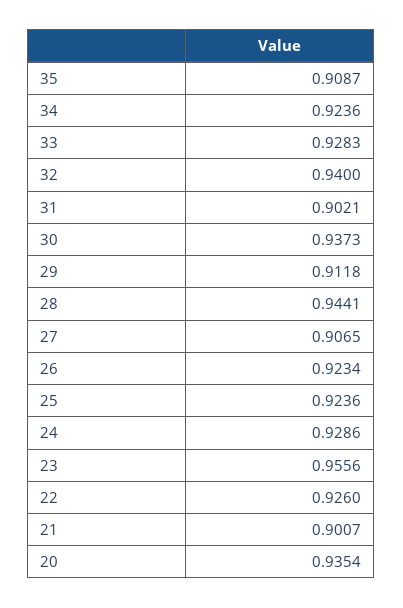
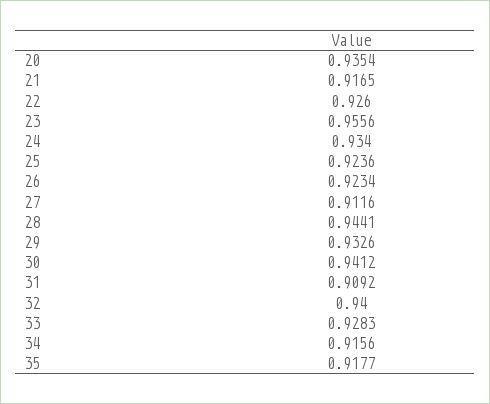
35: 0.9087 -> 0.9177
34: 0.9236 -> 0.9156
31: 0.9021 -> 0.9092
30: 0.9373 -> 0.9412
29: 0.9118 -> 0.9326
27: 0.9065 -> 0.9116
24: 0.9286 -> 0.934
21: 0.9007 -> 0.9165

